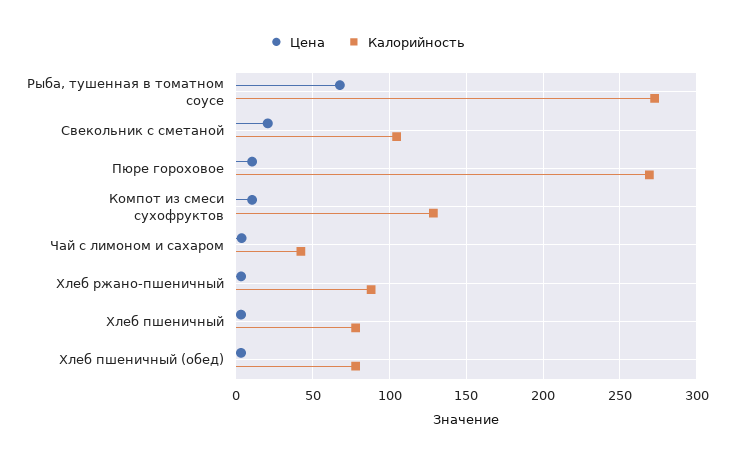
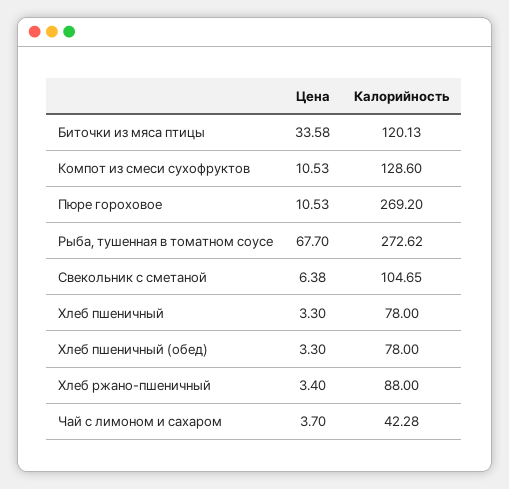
Цена, Свекольник с сметаной: 20 -> 6.38
Цена, Биточки из мяса птицы: none -> 33.58
Калорийность, Биточки из мяса птицы: none -> 120.13

